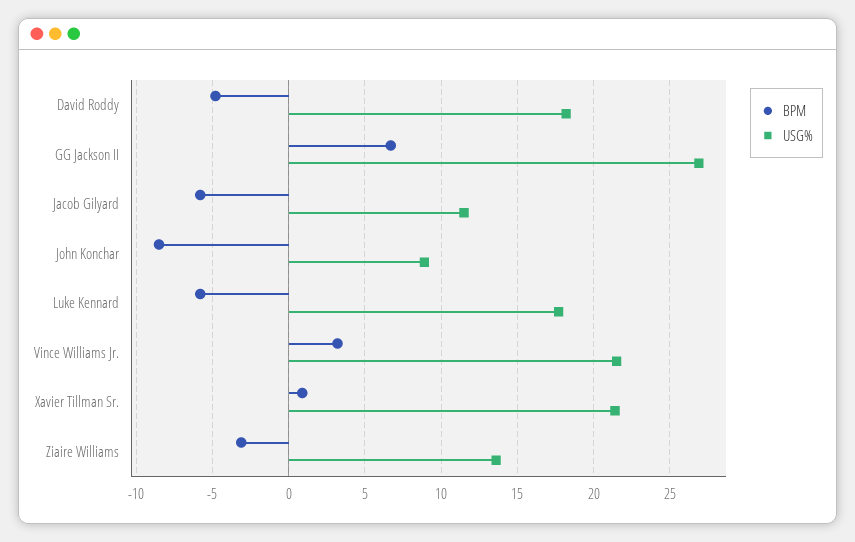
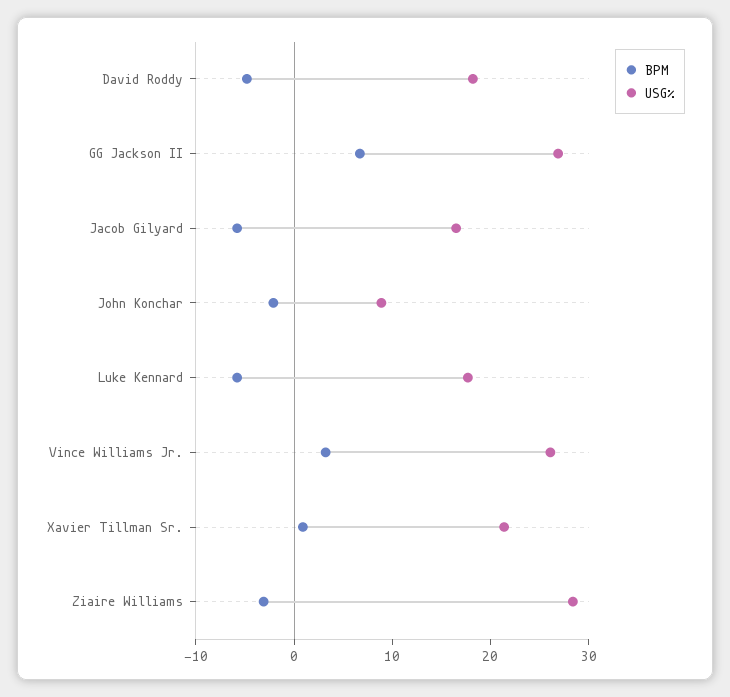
USG%, Jacob Gilyard: 11.5 -> 16
BPM, John Konchar: -8.5 -> -2
USG%, Vince Williams Jr.: 21.5 -> 26
USG%, Ziaire Williams: 13.5 -> 28

